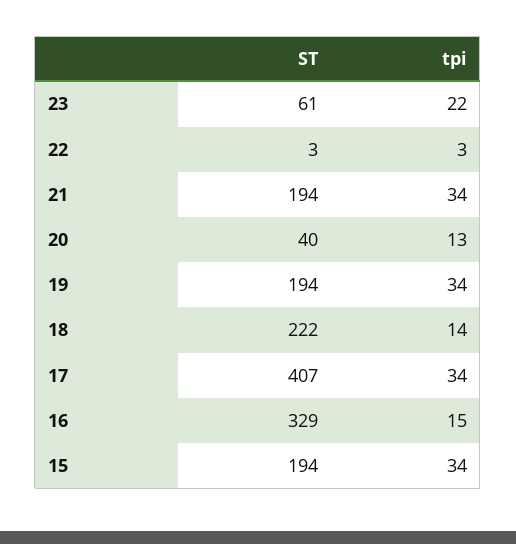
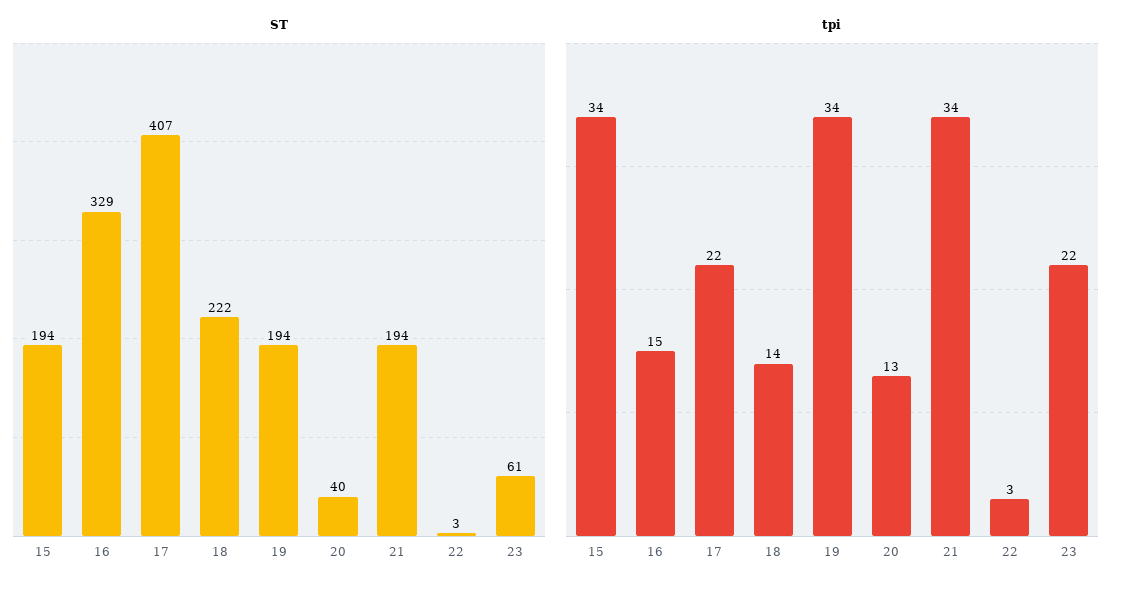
tpi, 17: 34 -> 22

